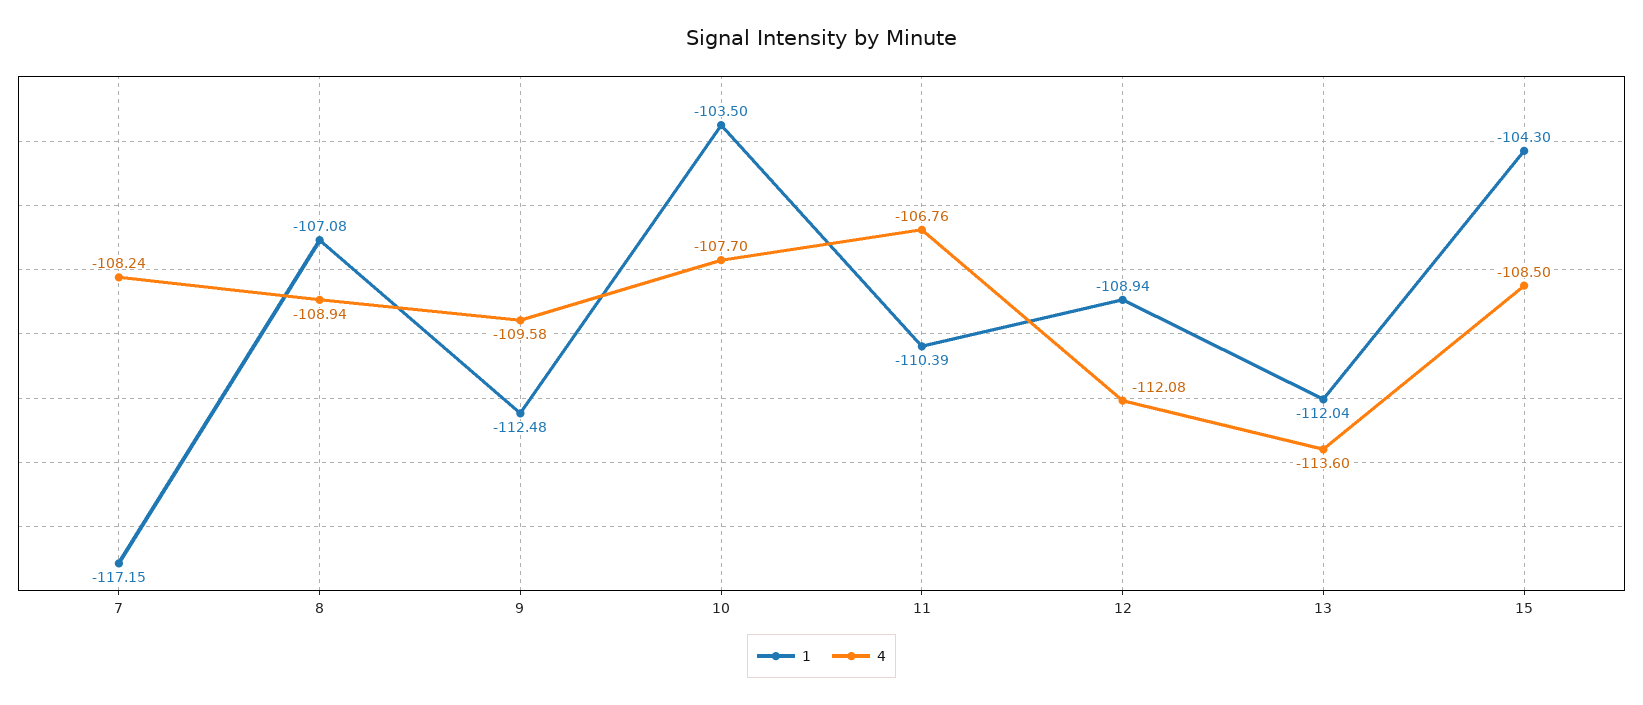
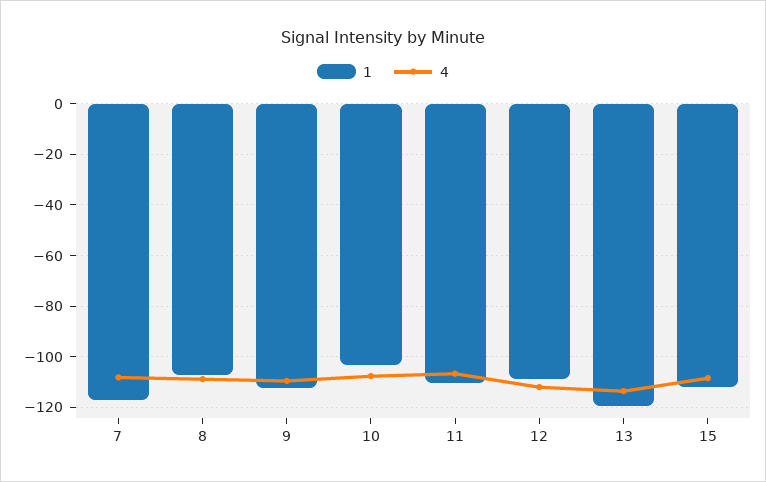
1, 13: -112.04 -> -120
1, 15: -104.3 -> -112.5

